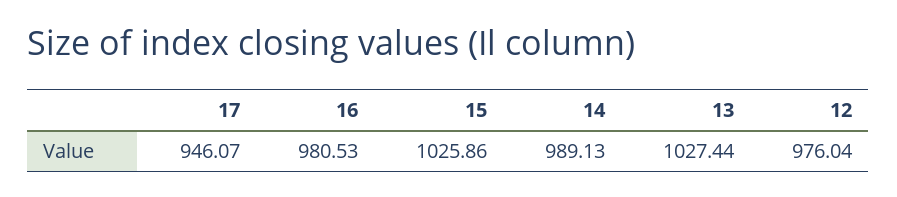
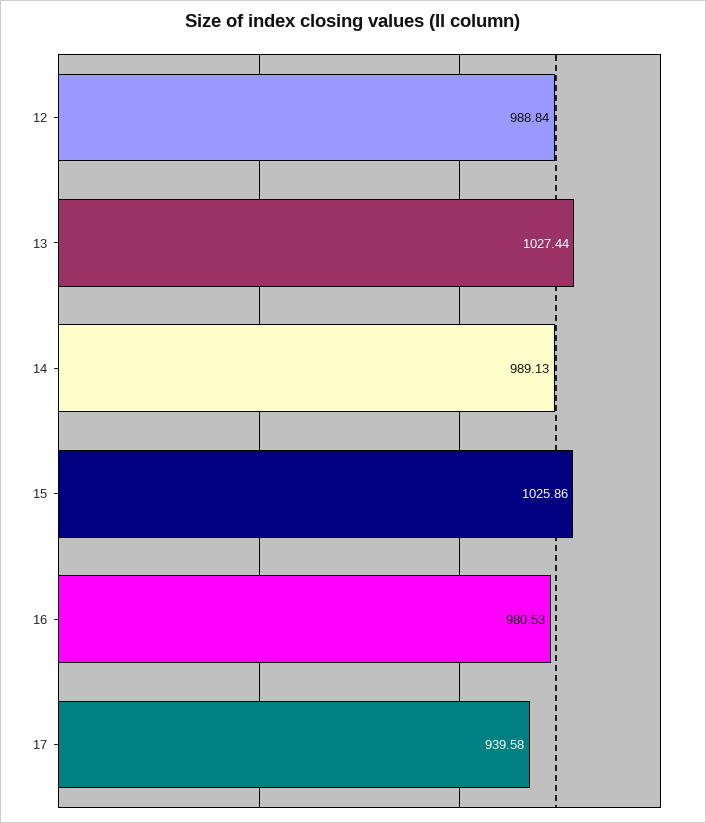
17: 946.07 -> 939.58
12: 976.04 -> 988.84

